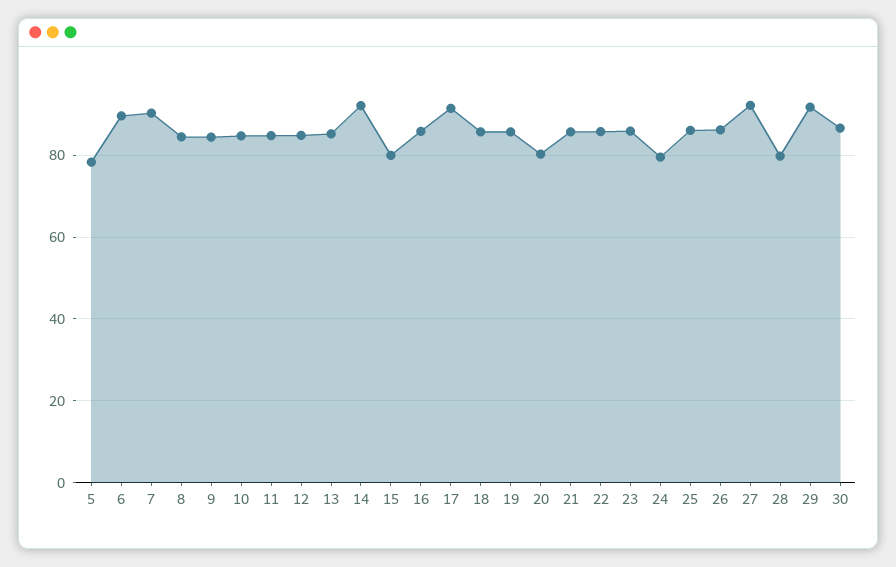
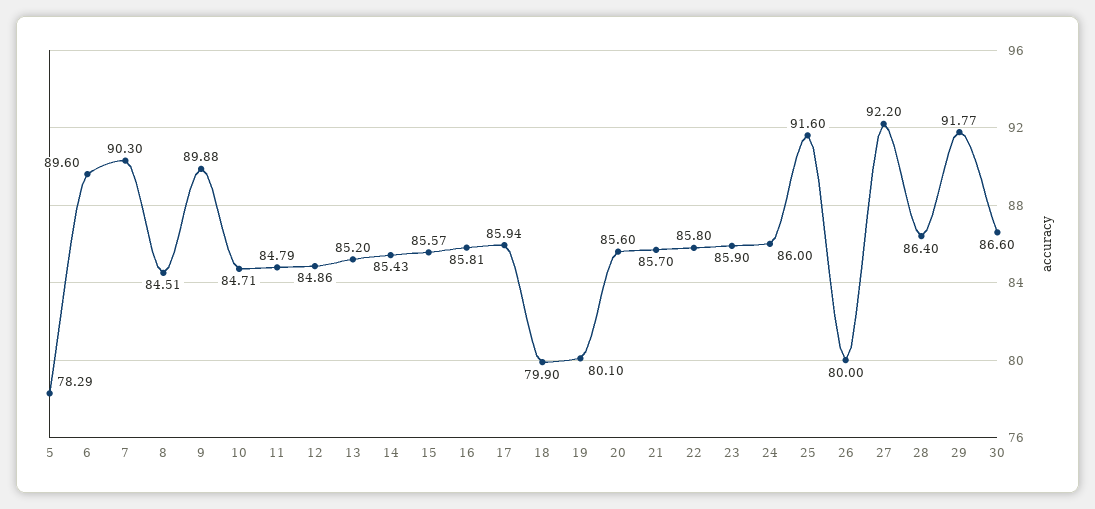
9: 84 -> 89.88
14: 92 -> 85.43
15: 80 -> 85.57
17: 92 -> 85.94
18: 86 -> 79.9
19: 86 -> 80.1
20: 80 -> 85.6
24: 80 -> 86
25: 86 -> 91.6
26: 86 -> 80
28: 80 -> 86.4

